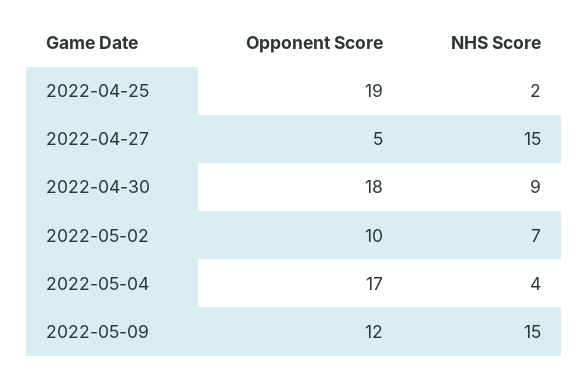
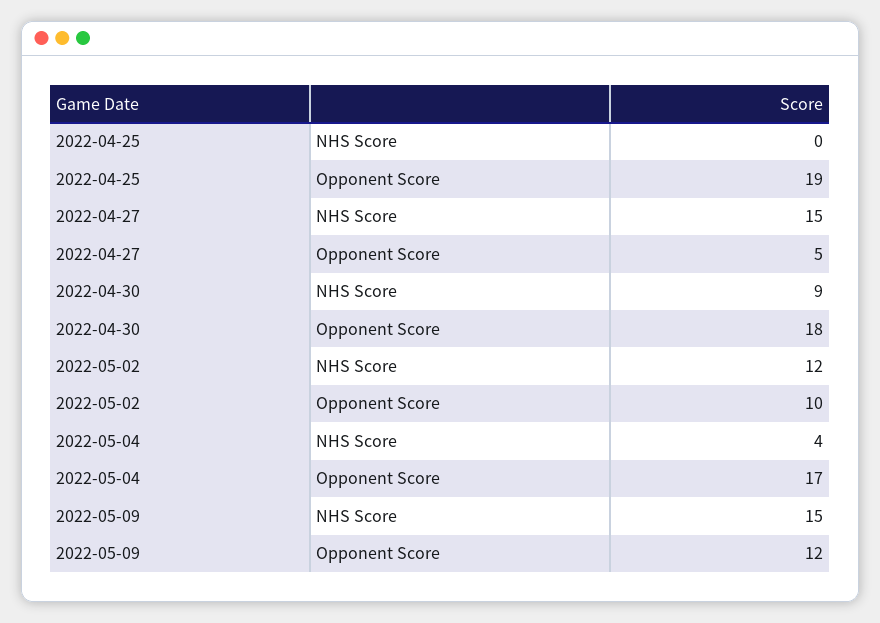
NHS Score, 2022-04-25: 2 -> 0
NHS Score, 2022-05-02: 7 -> 12

